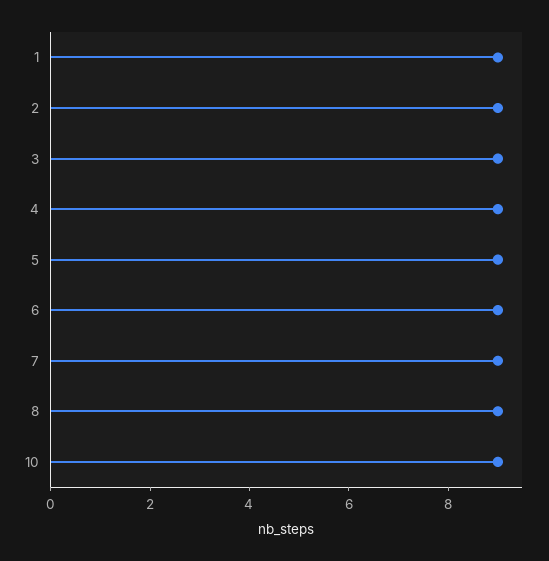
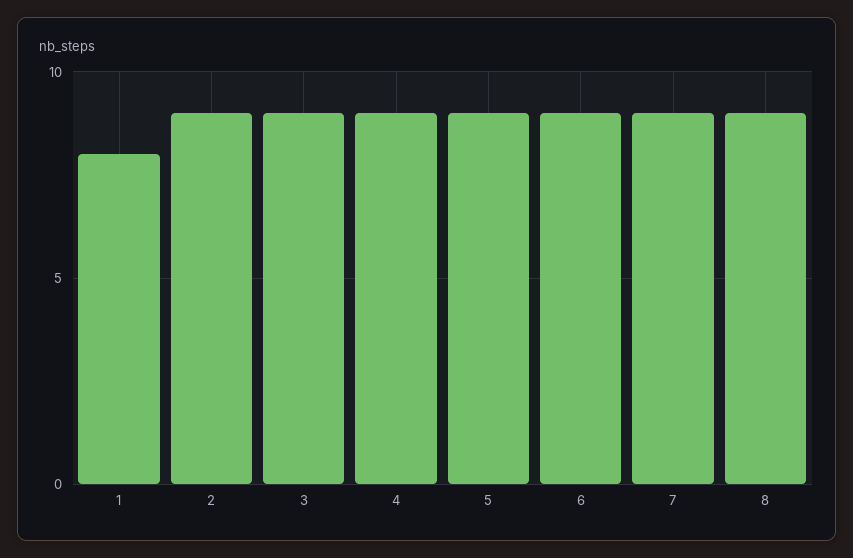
1: 9 -> 8
10: 9 -> none

